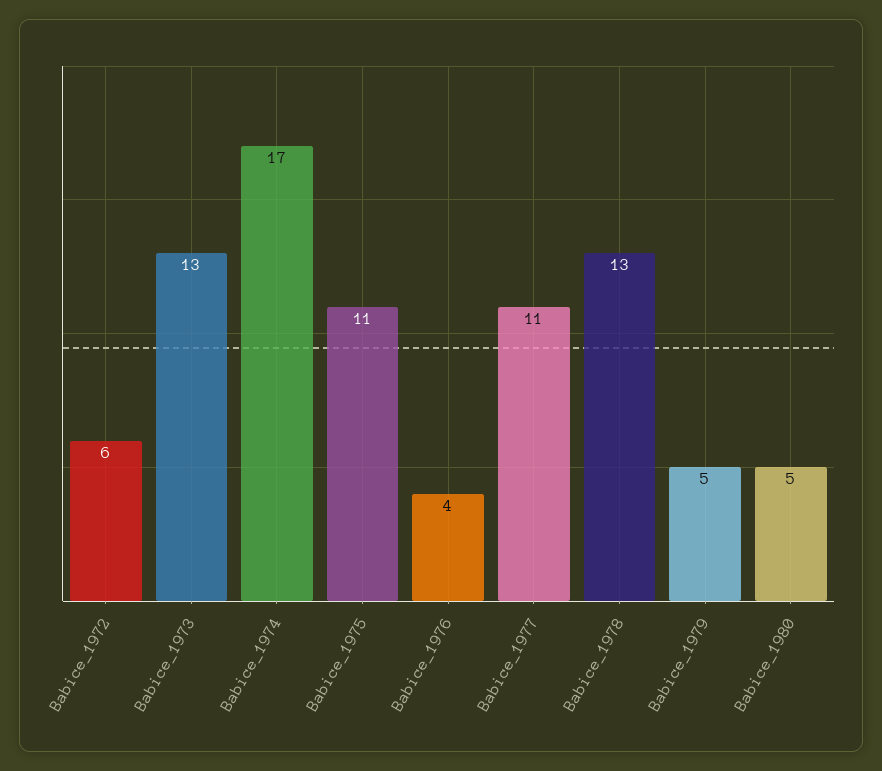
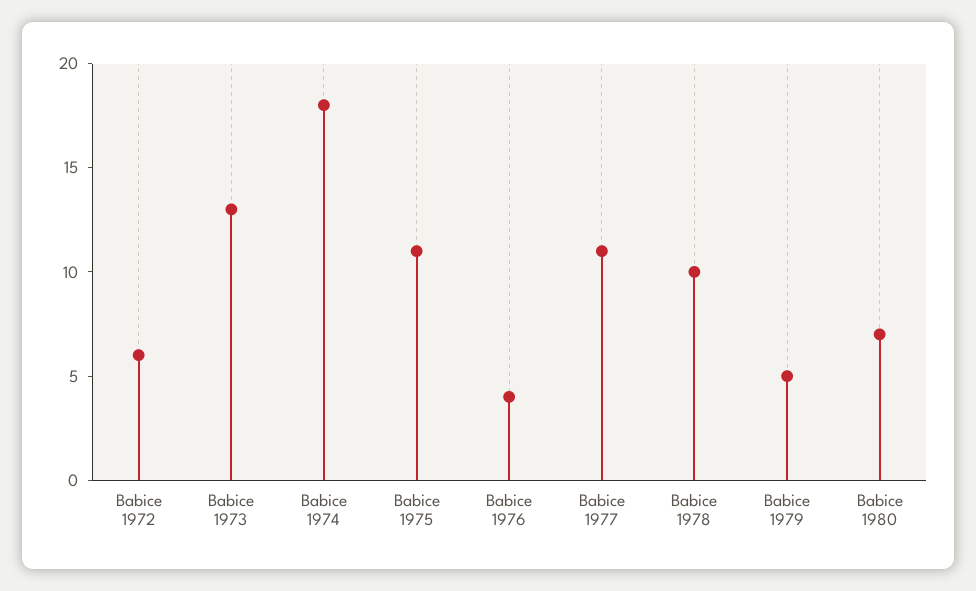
Babice_1974: 17 -> 18
Babice_1978: 13 -> 10
Babice_1980: 5 -> 7

